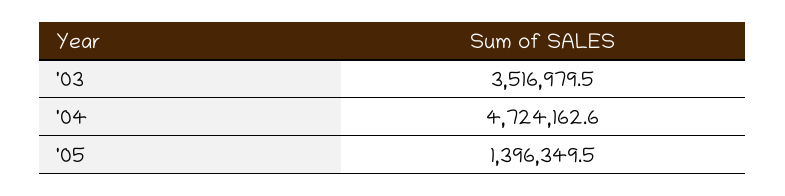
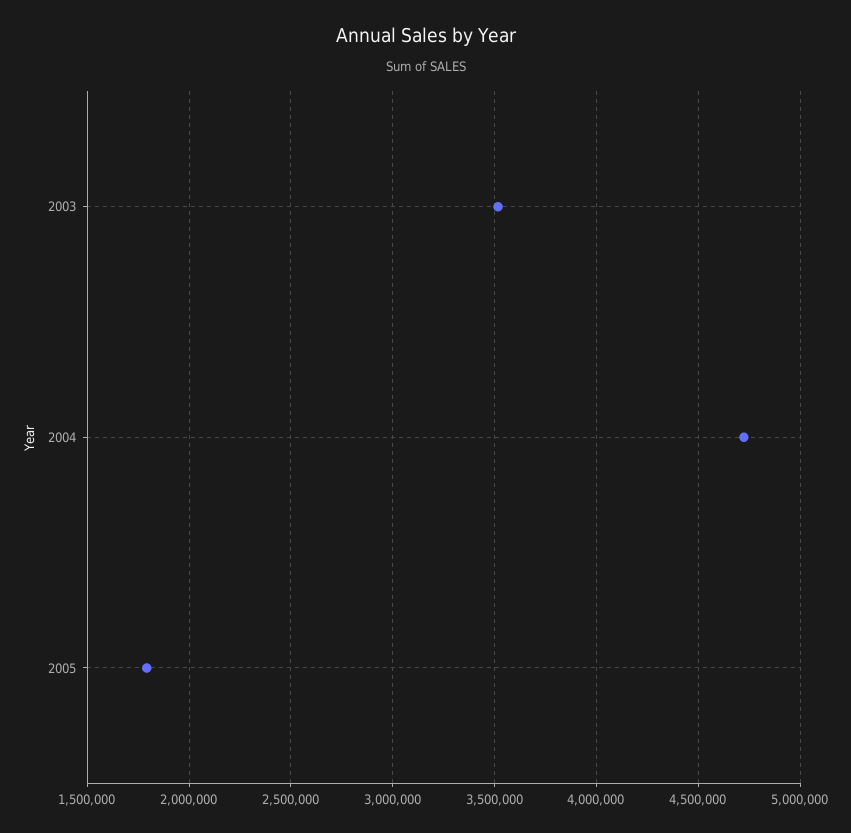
'05: 1396349.5 -> 1800000

